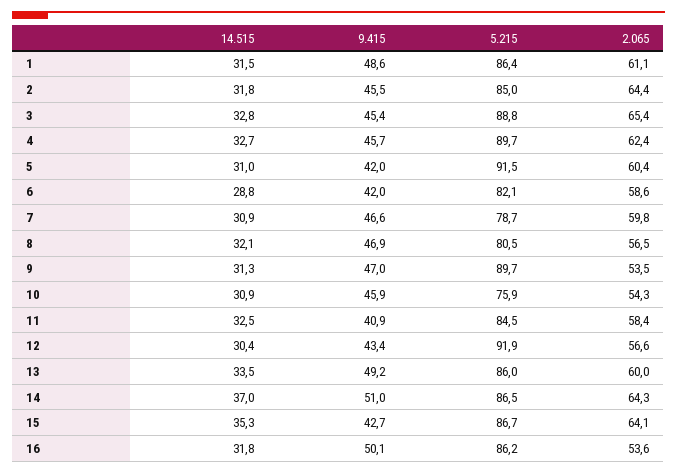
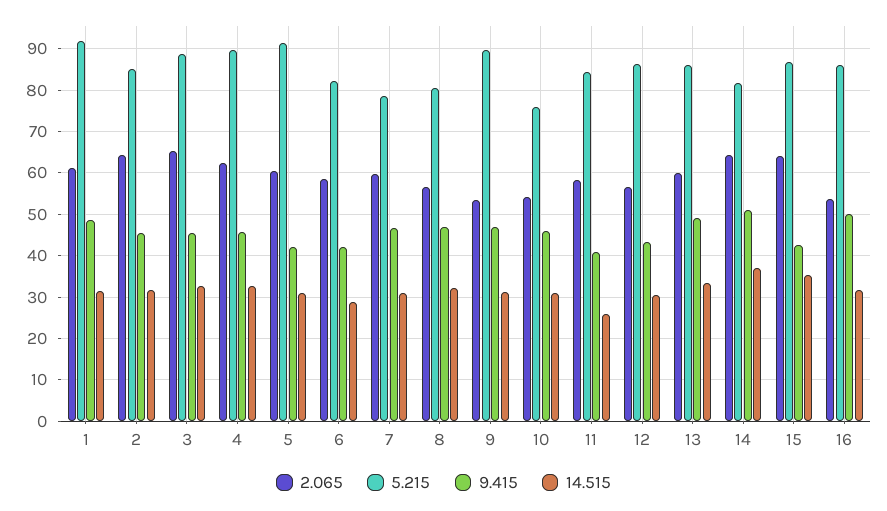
5.215, 1: 86.4 -> 92
14.515, 11: 32.5 -> 26
5.215, 12: 91.9 -> 86
5.215, 14: 86.5 -> 82

